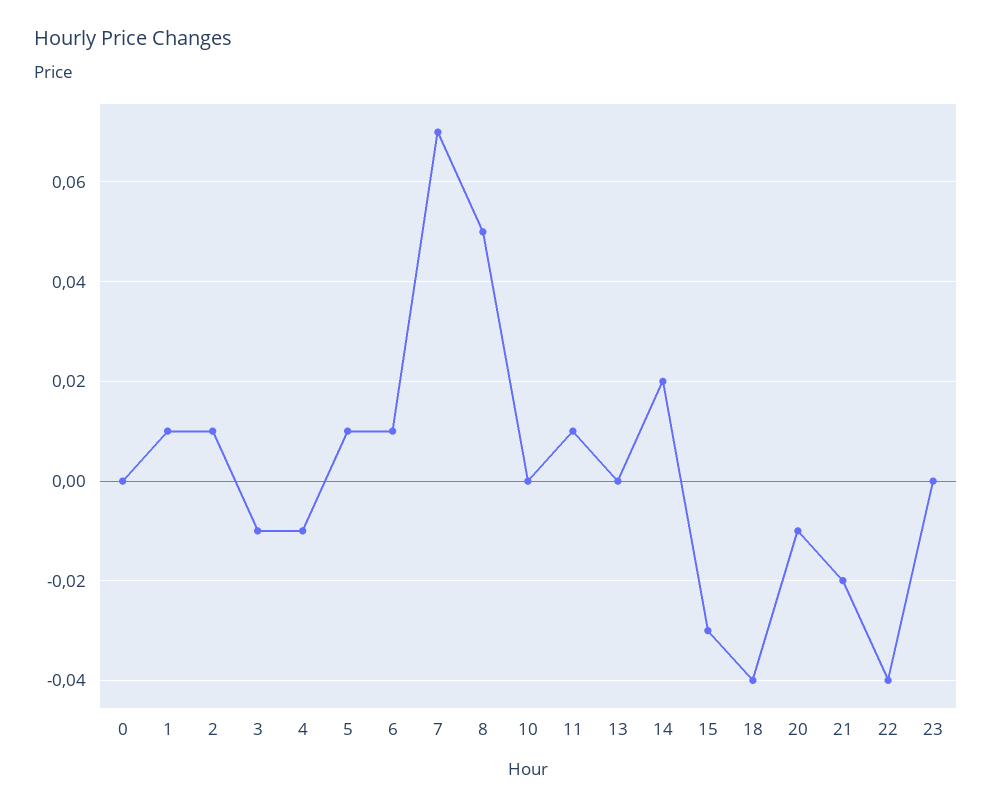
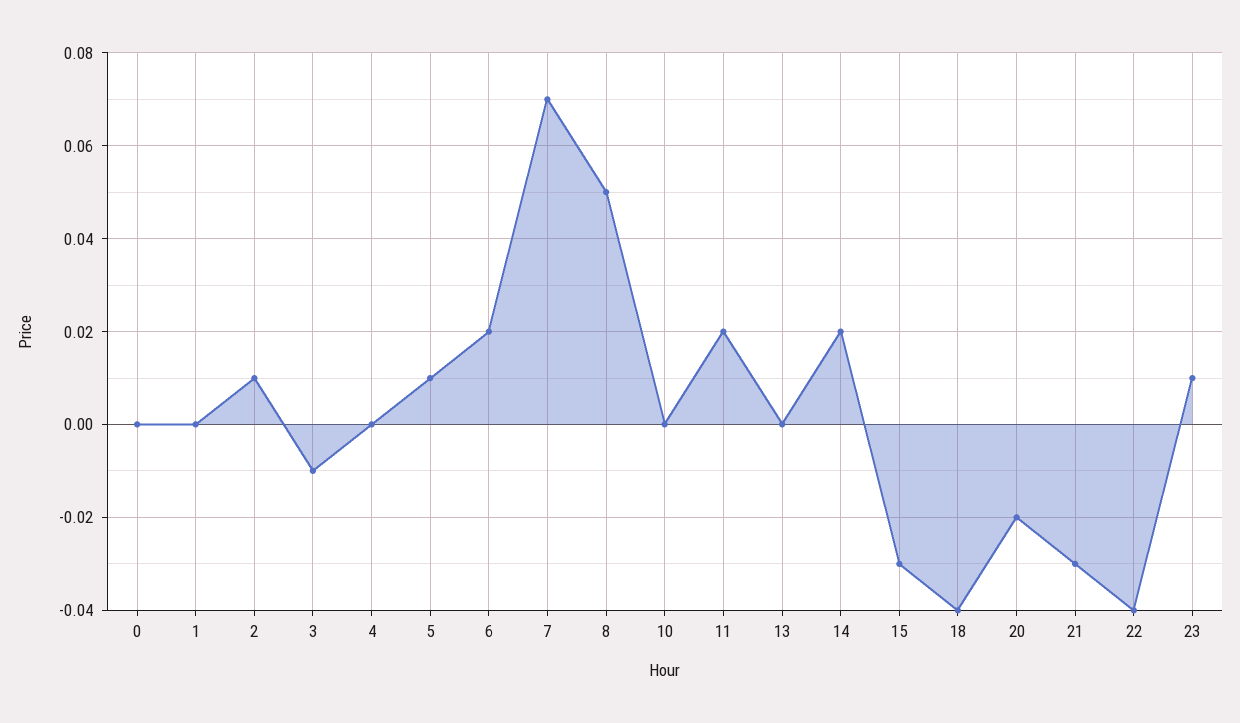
1: 0.01 -> 0
4: -0.01 -> 0
6: 0.01 -> 0.02
11: 0.01 -> 0.02
20: -0.01 -> -0.02
21: -0.02 -> -0.03
23: 0 -> 0.01

